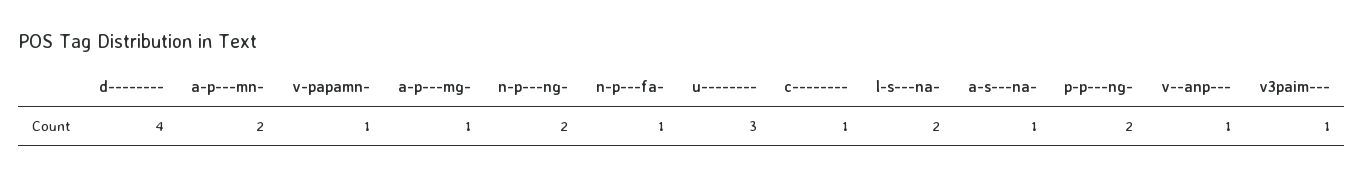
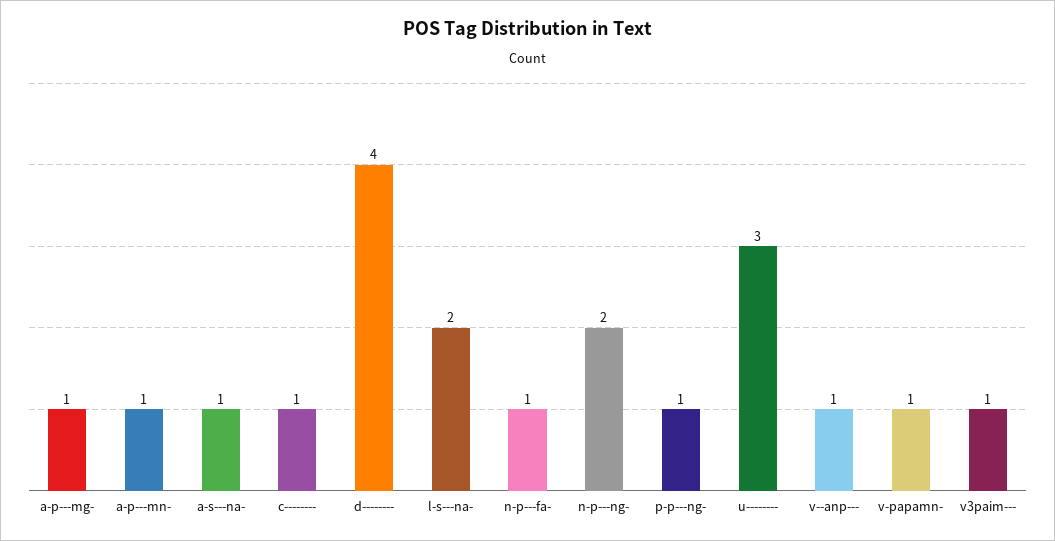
a-p---mn-: 2 -> 1
p-p---ng-: 2 -> 1

